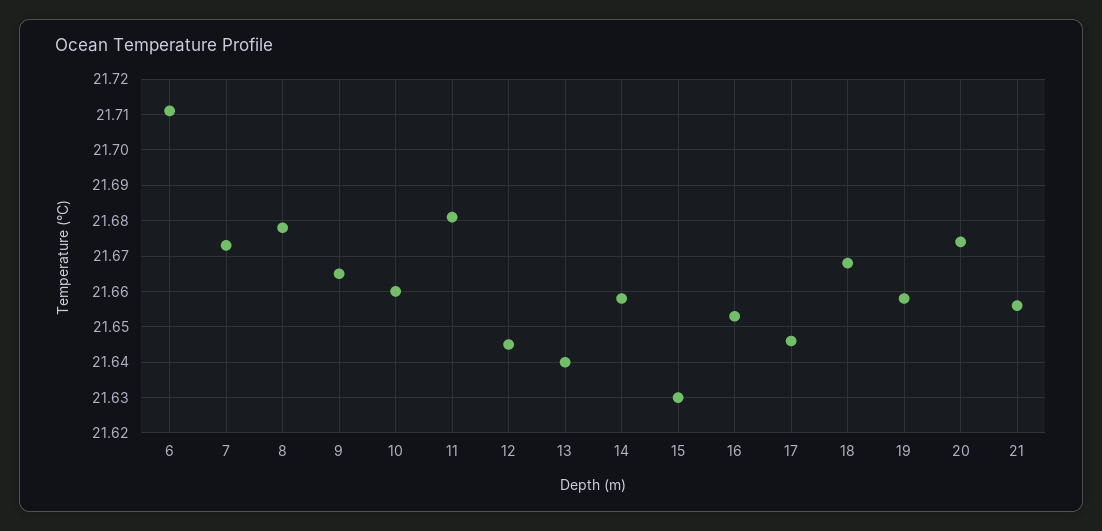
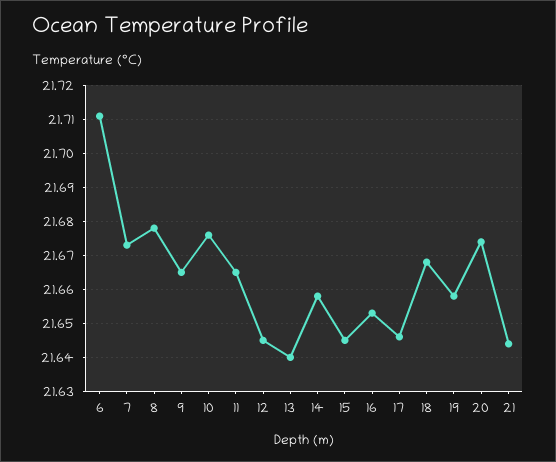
10: 21.66 -> 21.675
11: 21.68 -> 21.665
15: 21.63 -> 21.645
21: 21.655 -> 21.645

